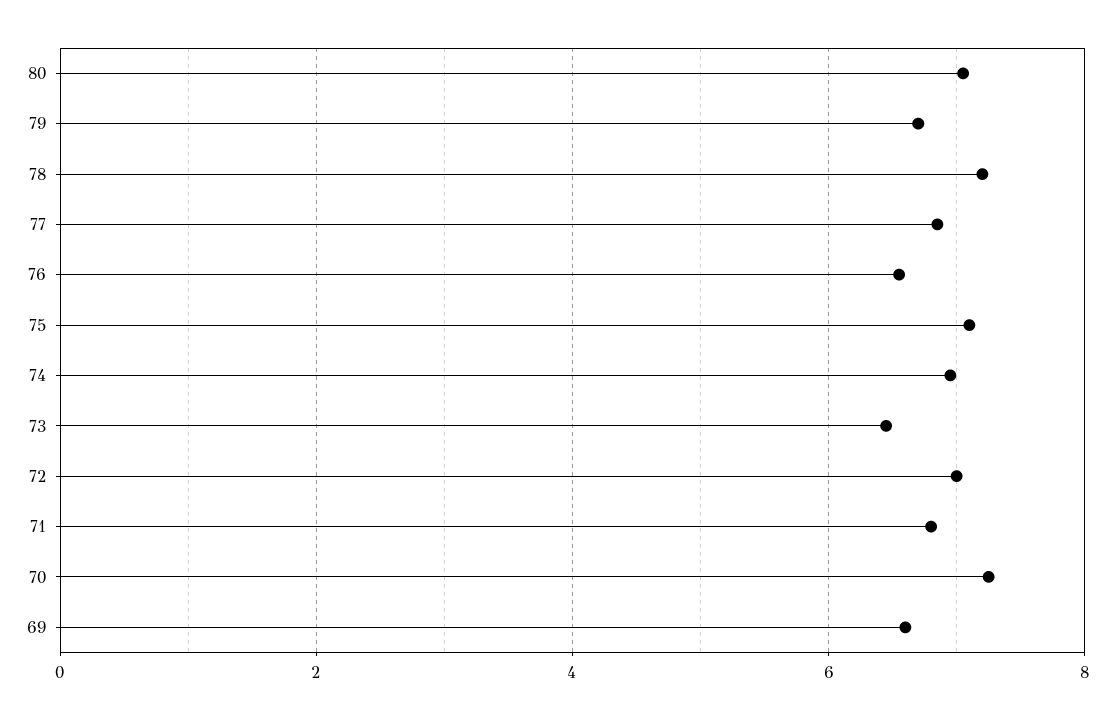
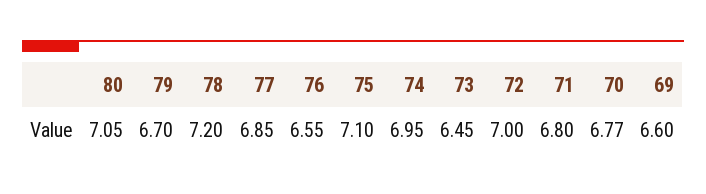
70: 7.2 -> 6.77

